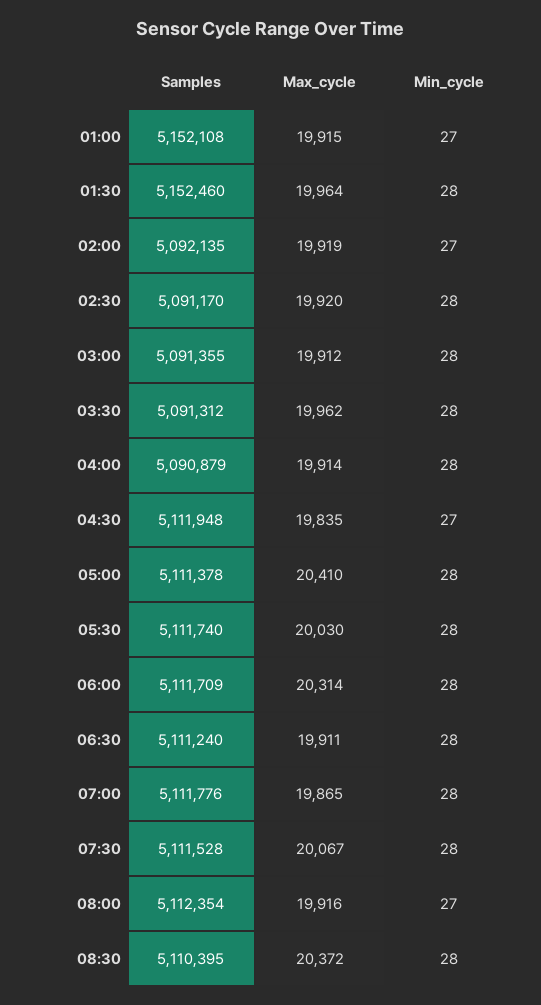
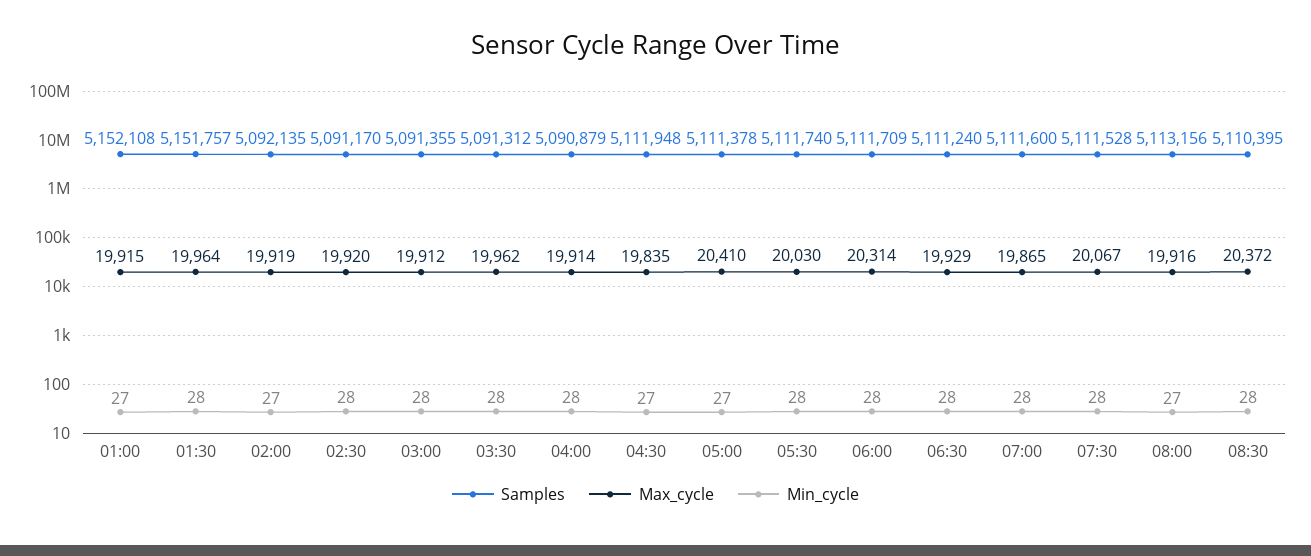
Samples, 01:30: 5152460 -> 5151757
Min_cycle, 05:00: 28 -> 27
Max_cycle, 06:30: 19911 -> 19929
Samples, 07:00: 5111776 -> 5111600
Samples, 08:00: 5112354 -> 5113156

